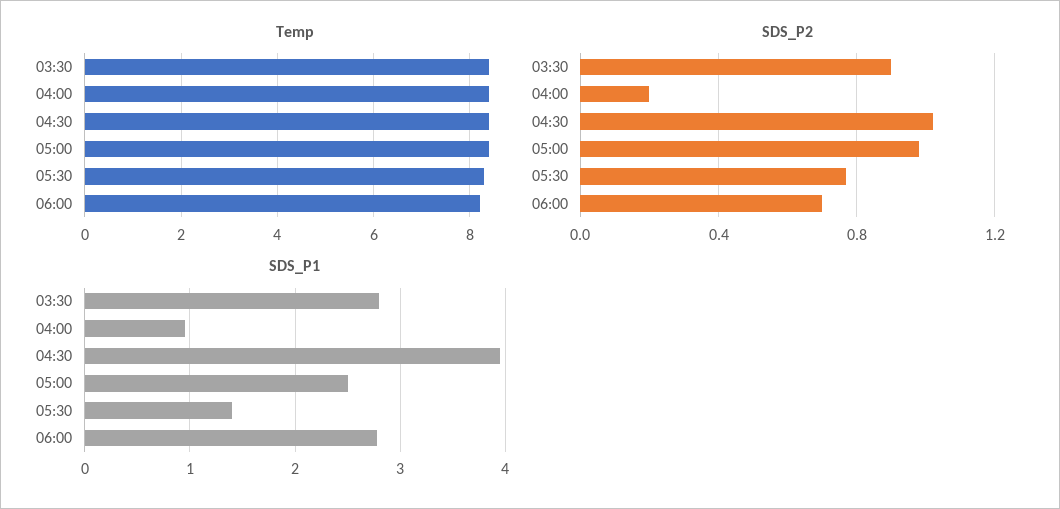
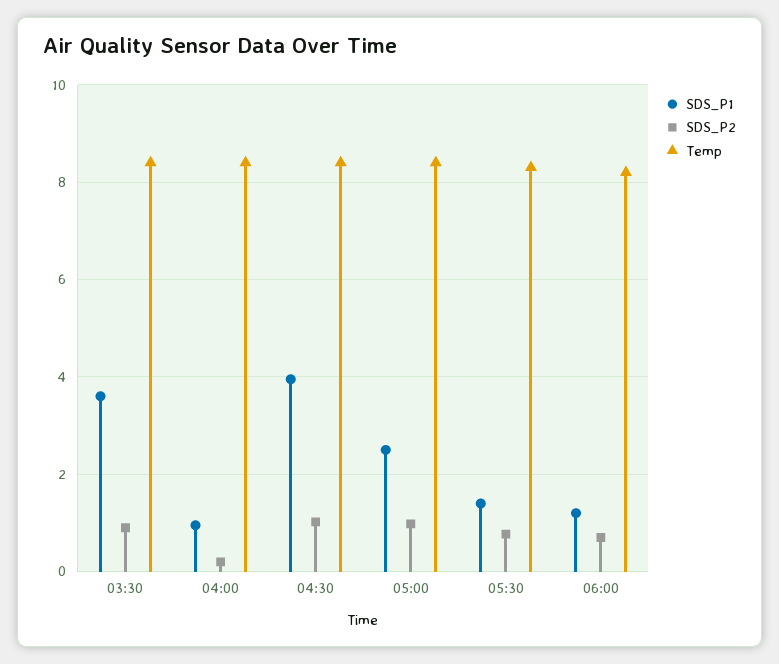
SDS_P1, 03:30: 2.8 -> 3.6
SDS_P1, 06:00: 2.8 -> 1.2

